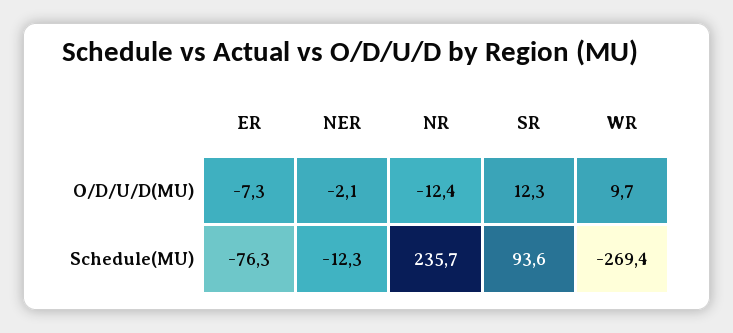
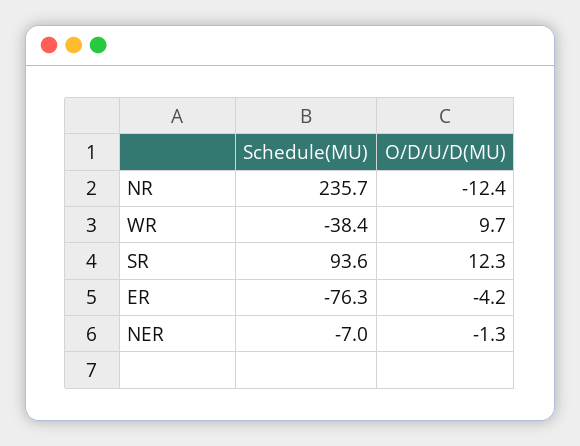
ER, O/D/U/D(MU): -7.3 -> -4.2
NER, O/D/U/D(MU): -2.1 -> -1.3
NER, Schedule(MU): -12.3 -> -7
WR, Schedule(MU): -269.4 -> -38.4

